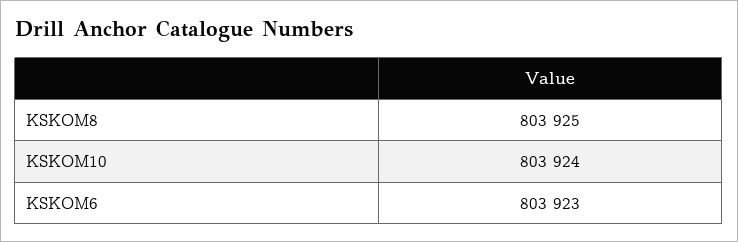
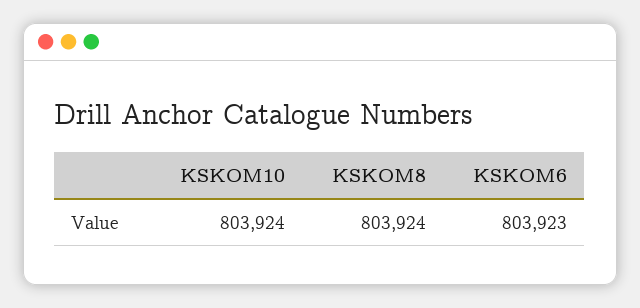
KSKOM8: 803925 -> 803924

